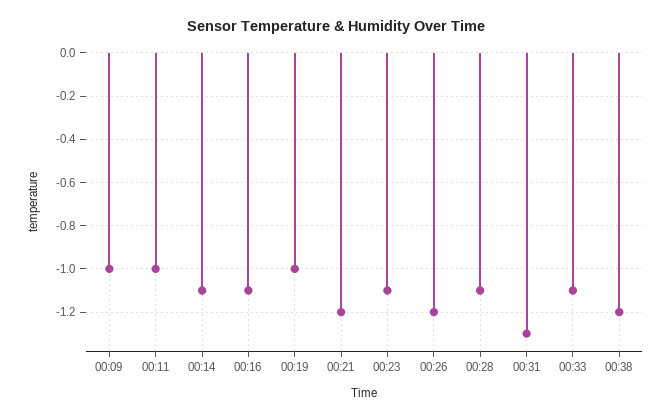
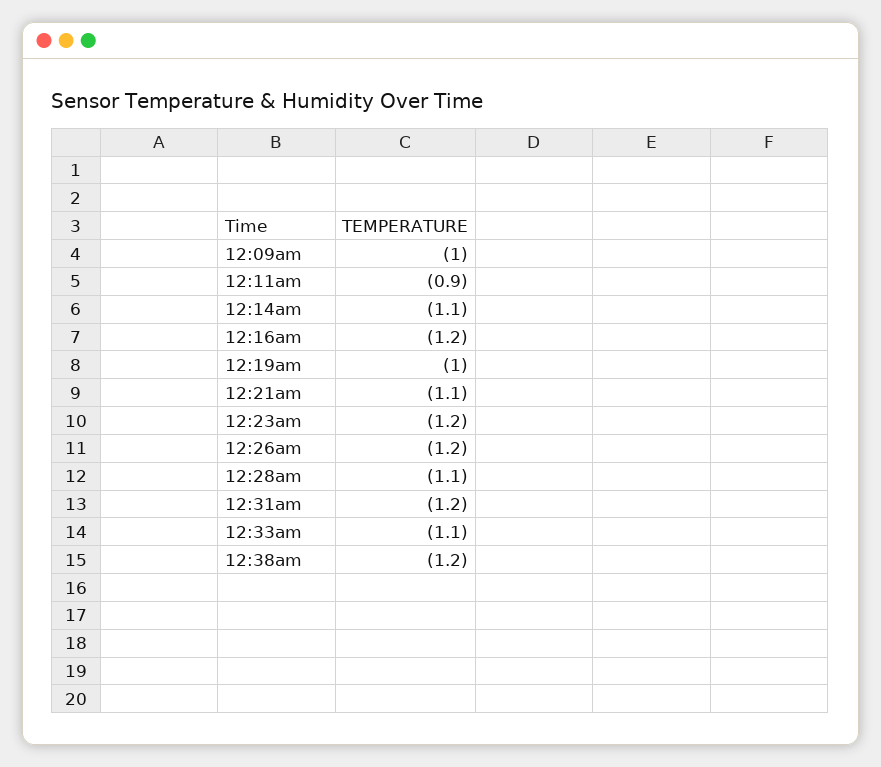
00:11: -1 -> -0.9
00:16: -1.1 -> -1.2
00:21: -1.2 -> -1.1
00:23: -1.1 -> -1.2
00:31: -1.3 -> -1.2

